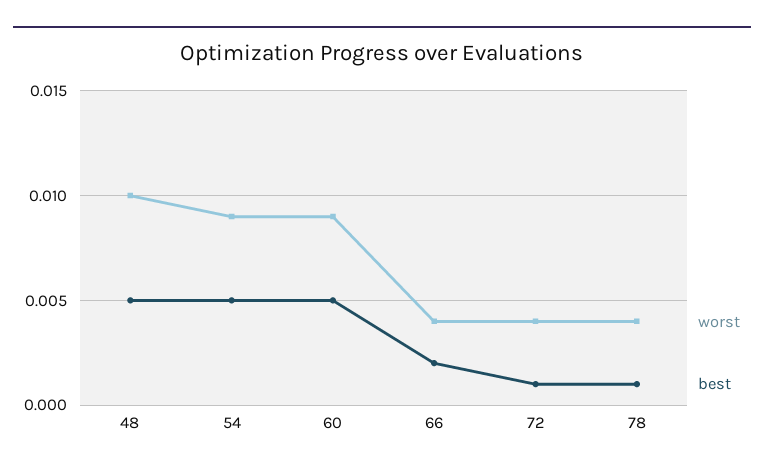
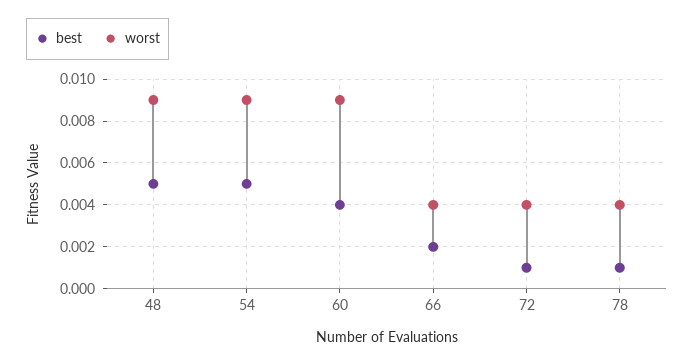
worst, 48: 0.01 -> 0.009
best, 60: 0.005 -> 0.004

